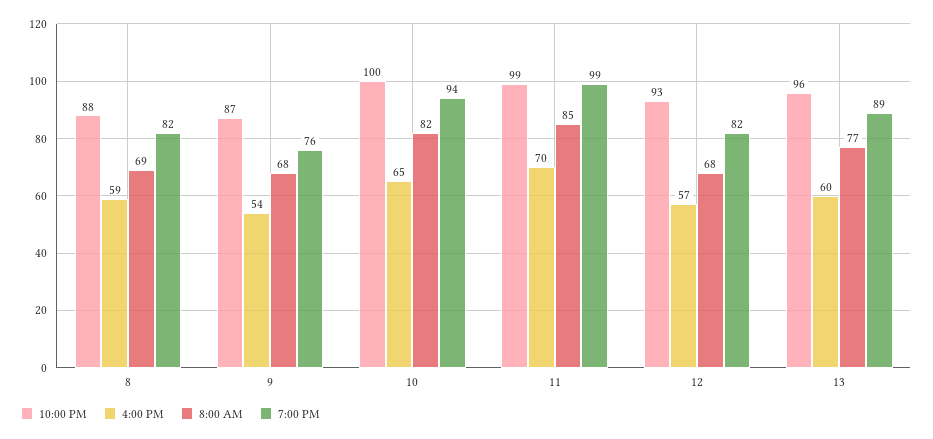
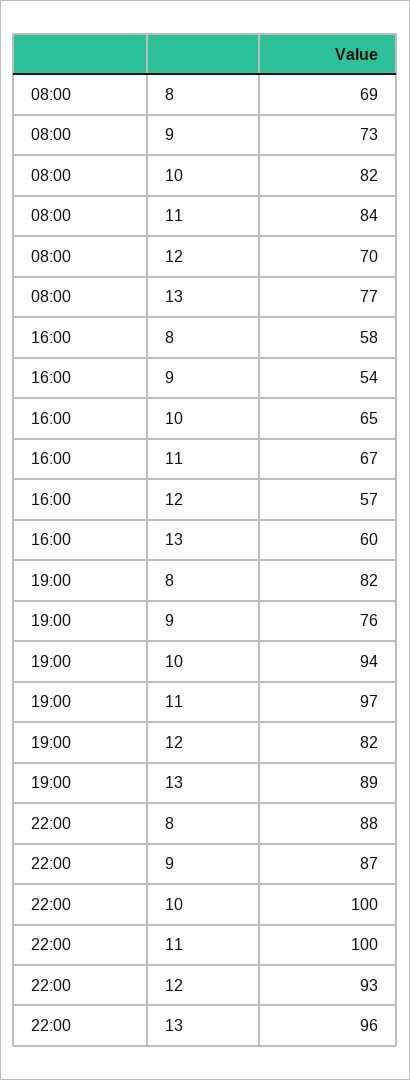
4:00 PM, 8: 59 -> 58
8:00 AM, 9: 68 -> 73
10:00 PM, 11: 99 -> 100
4:00 PM, 11: 70 -> 67
8:00 AM, 11: 85 -> 84
7:00 PM, 11: 99 -> 97
8:00 AM, 12: 68 -> 70

